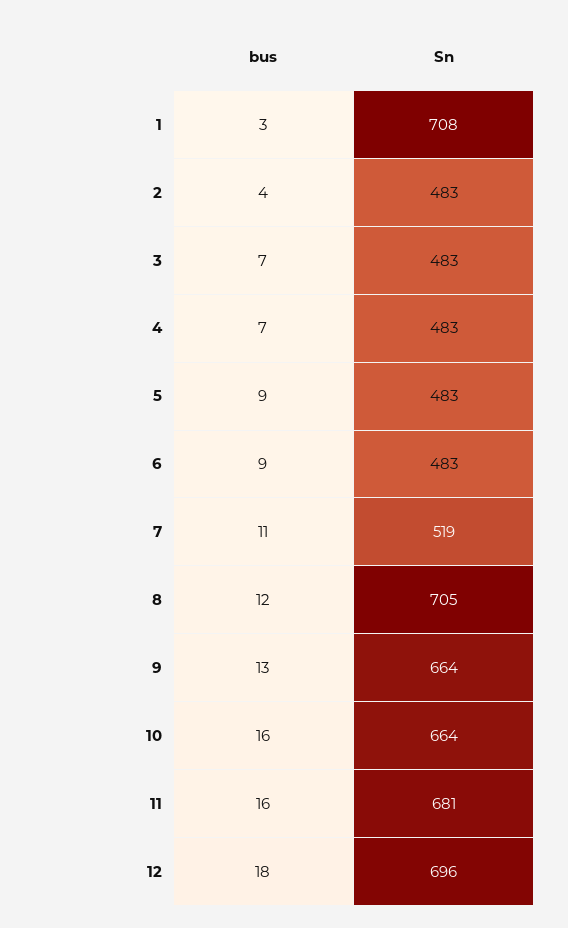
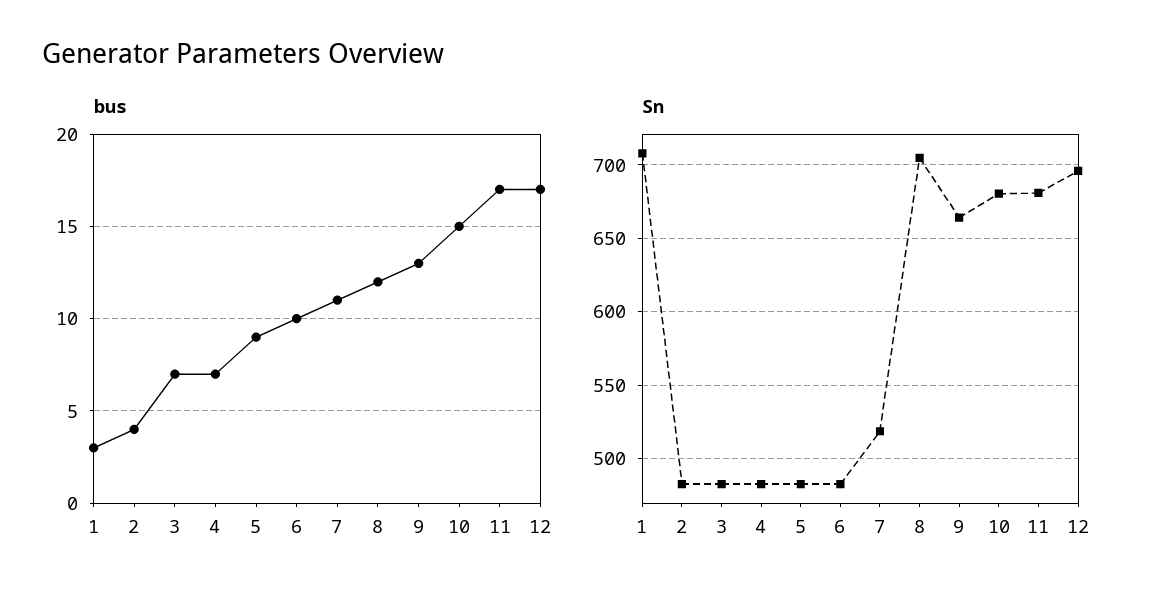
bus, 6: 9 -> 10
bus, 10: 16 -> 15
Sn, 10: 664 -> 680
bus, 11: 16 -> 17
bus, 12: 18 -> 17

